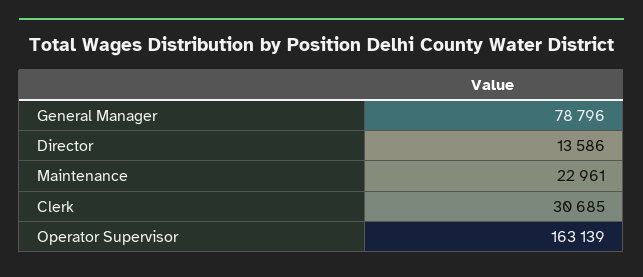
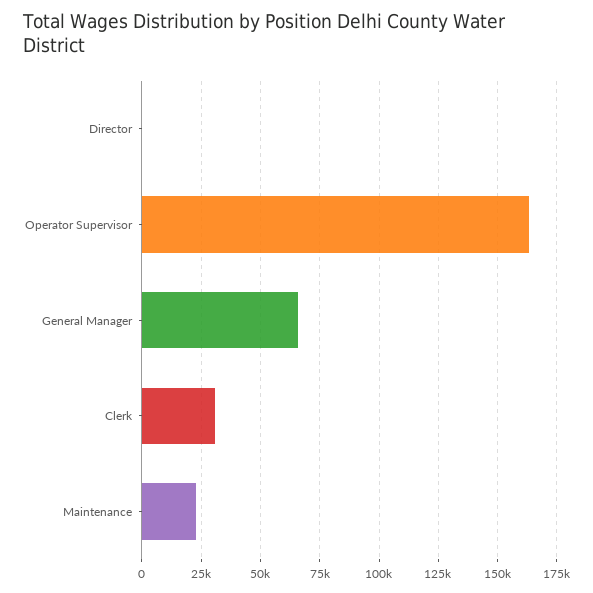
General Manager: 78796 -> 65000
Director: 13586 -> 0

